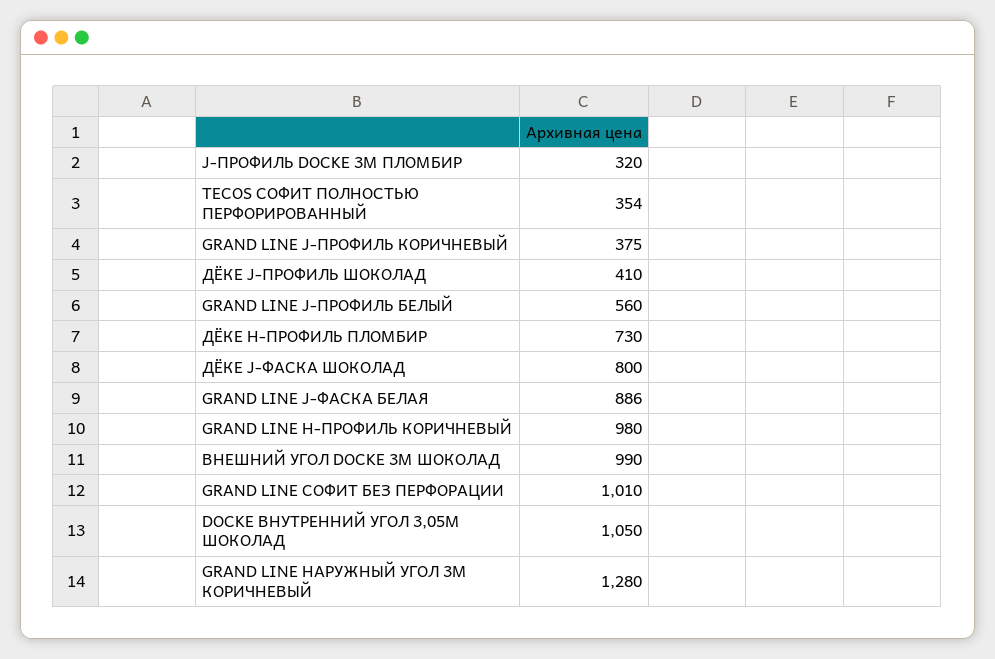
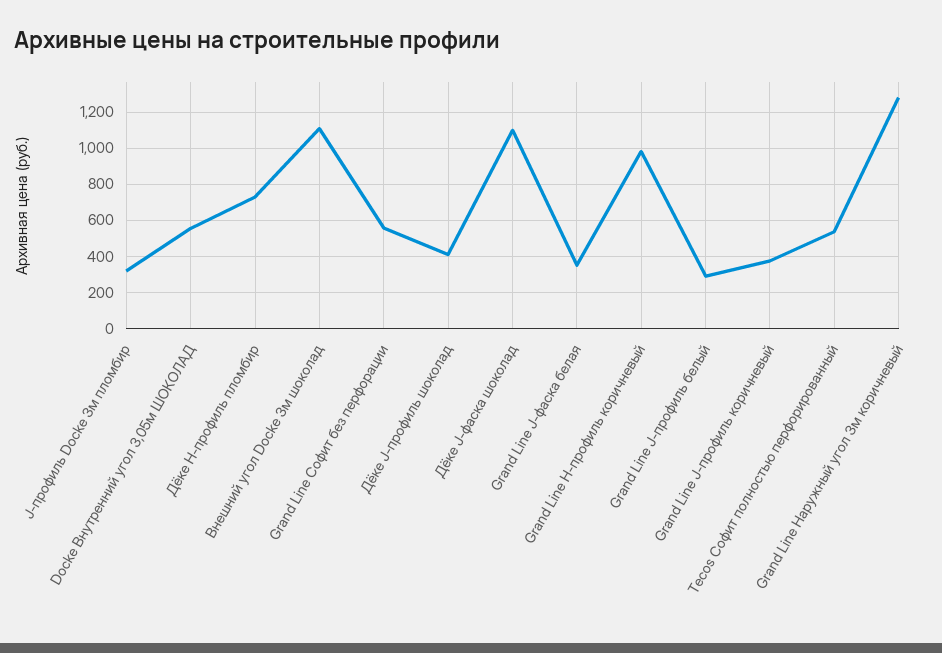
TECOS СОФИТ ПОЛНОСТЬЮ ПЕРФОРИРОВАННЫЙ: 354 -> 550
GRAND LINE J-ПРОФИЛЬ БЕЛЫЙ: 560 -> 300
ДЁКЕ J-ФАСКА ШОКОЛАД: 800 -> 1100
GRAND LINE J-ФАСКА БЕЛАЯ: 886 -> 350
ВНЕШНИЙ УГОЛ DOCKE 3М ШОКОЛАД: 990 -> 1100
GRAND LINE СОФИТ БЕЗ ПЕРФОРАЦИИ: 1010 -> 550
DOCKE ВНУТРЕННИЙ УГОЛ 3,05М ШОКОЛАД: 1050 -> 550

